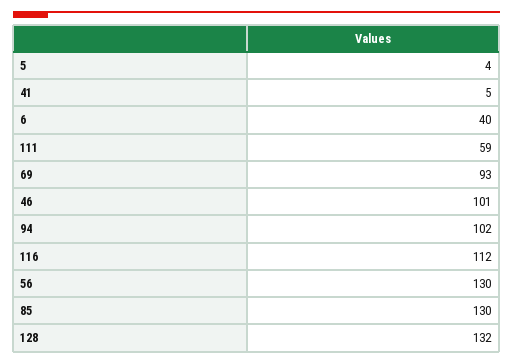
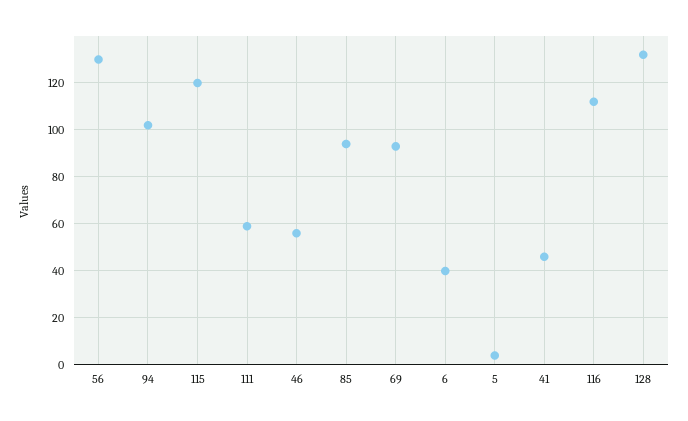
41: 5 -> 45
46: 101 -> 55
85: 130 -> 95
115: none -> 120

